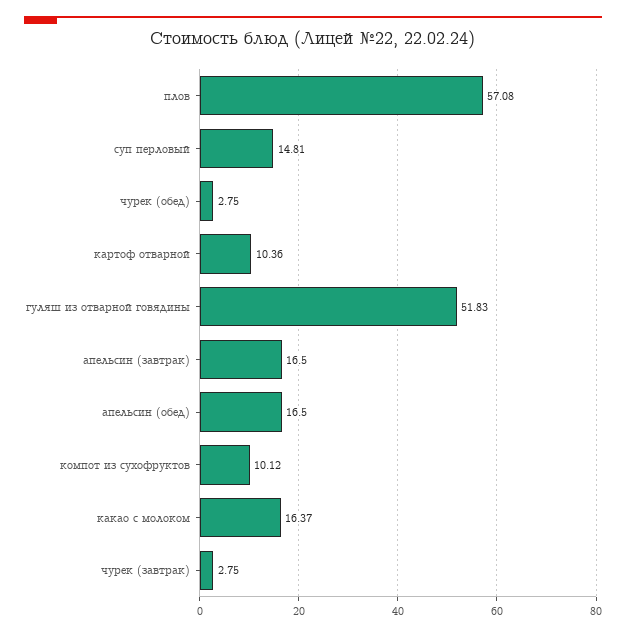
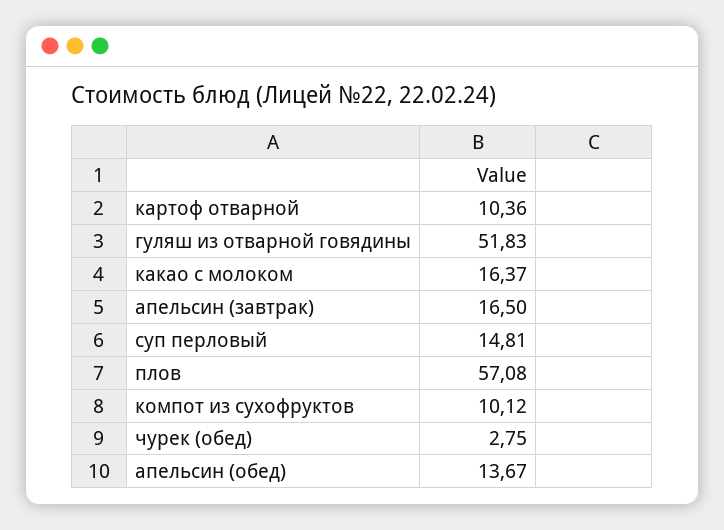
апельсин (обед): 16.5 -> 13.67
чурек (завтрак): 2.75 -> none

